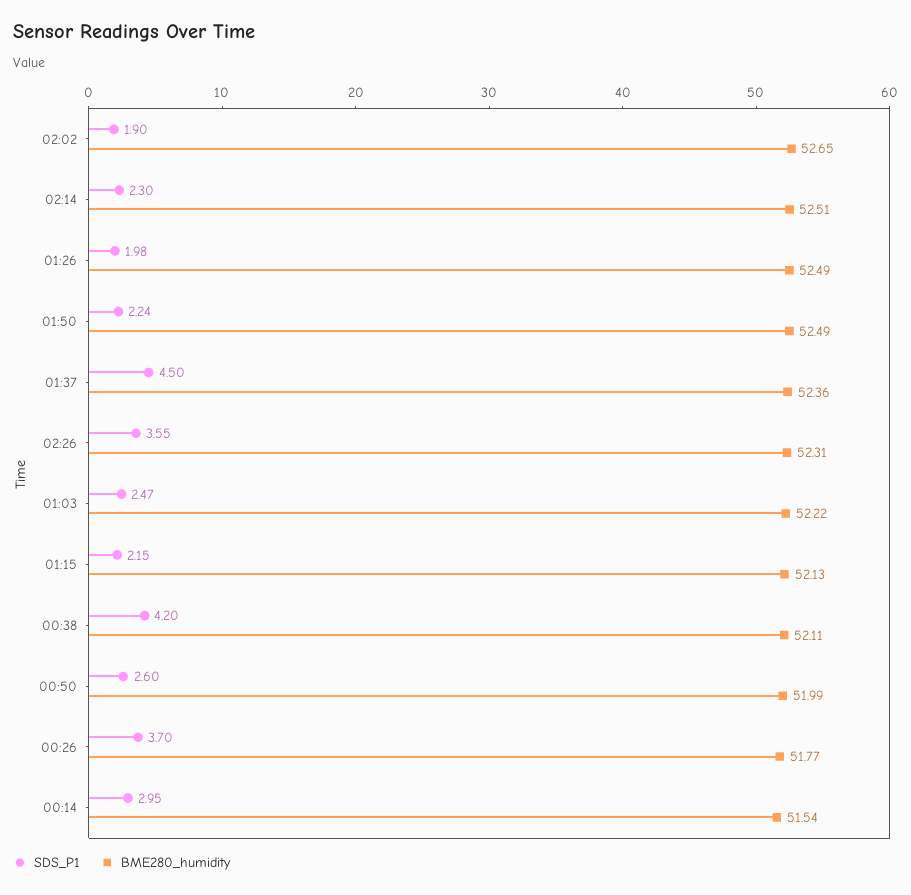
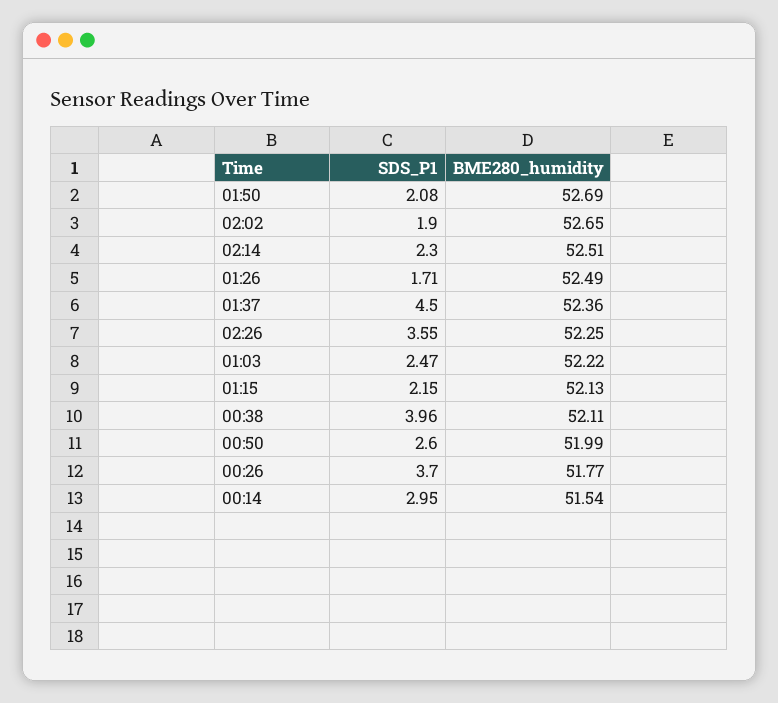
SDS_P1, 01:26: 1.98 -> 1.71
SDS_P1, 01:50: 2.24 -> 2.08
BME280_humidity, 01:50: 52.49 -> 52.69
BME280_humidity, 02:26: 52.31 -> 52.25
SDS_P1, 00:38: 4.2 -> 3.96

